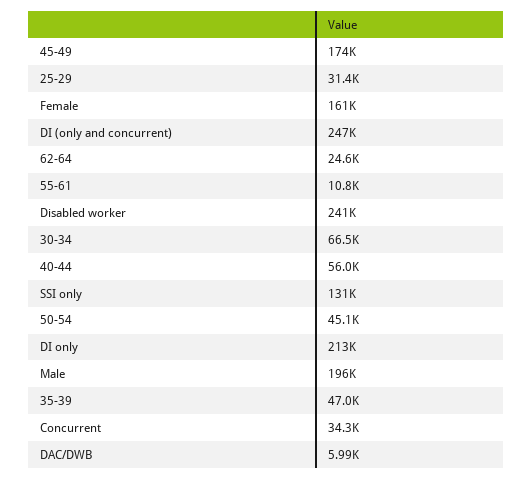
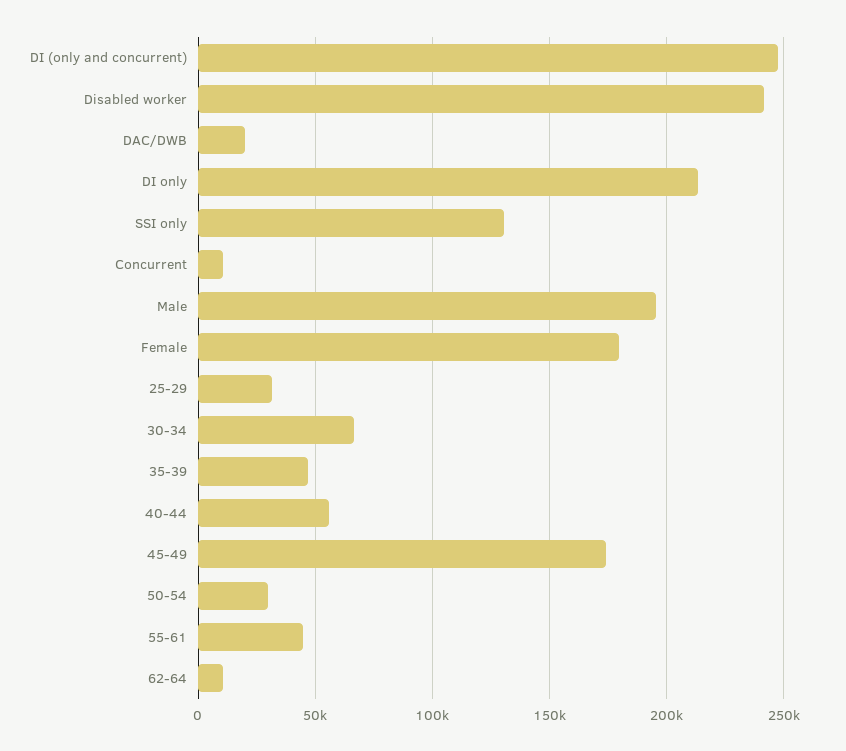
Female: 161000 -> 180000
62-64: 24600 -> 10000
55-61: 10800 -> 45000
50-54: 45100 -> 30000
Concurrent: 34300 -> 10000
DAC/DWB: 5990 -> 20000

